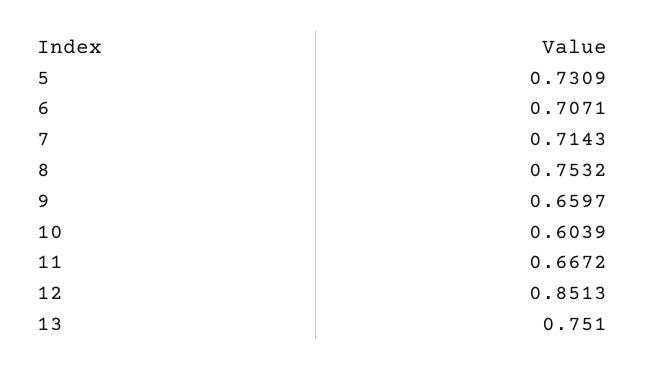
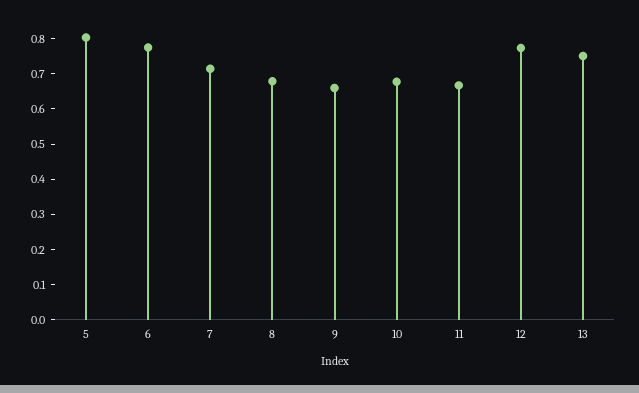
5: 0.7309 -> 0.8
6: 0.7071 -> 0.775
8: 0.7532 -> 0.675
10: 0.6039 -> 0.675
12: 0.8513 -> 0.775

